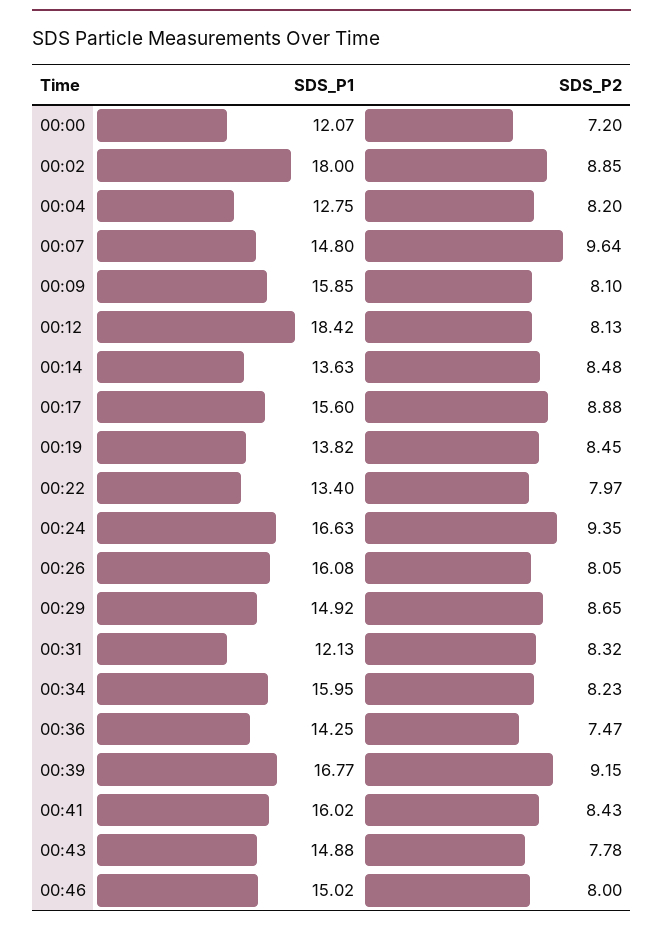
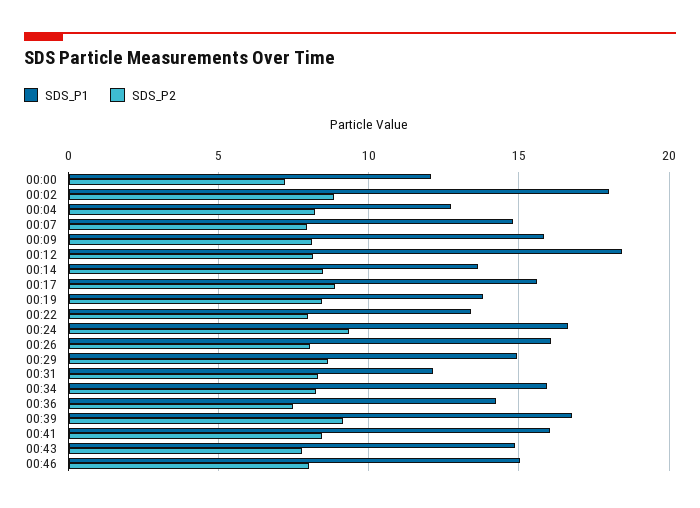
SDS_P2, 00:07: 9.64 -> 8

